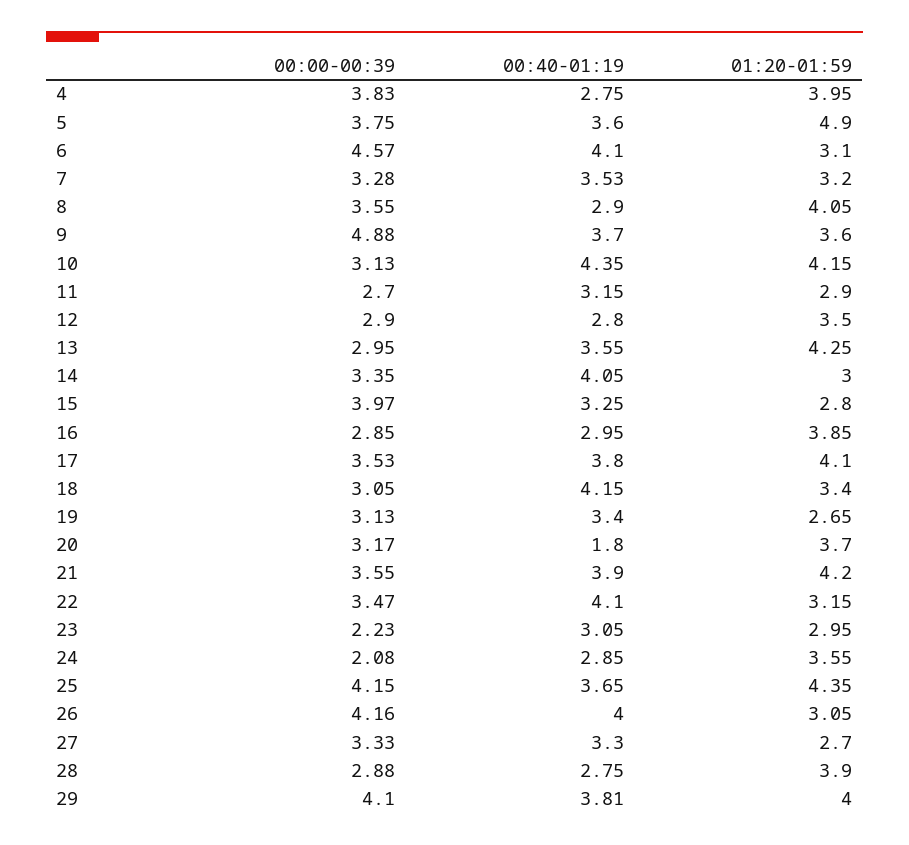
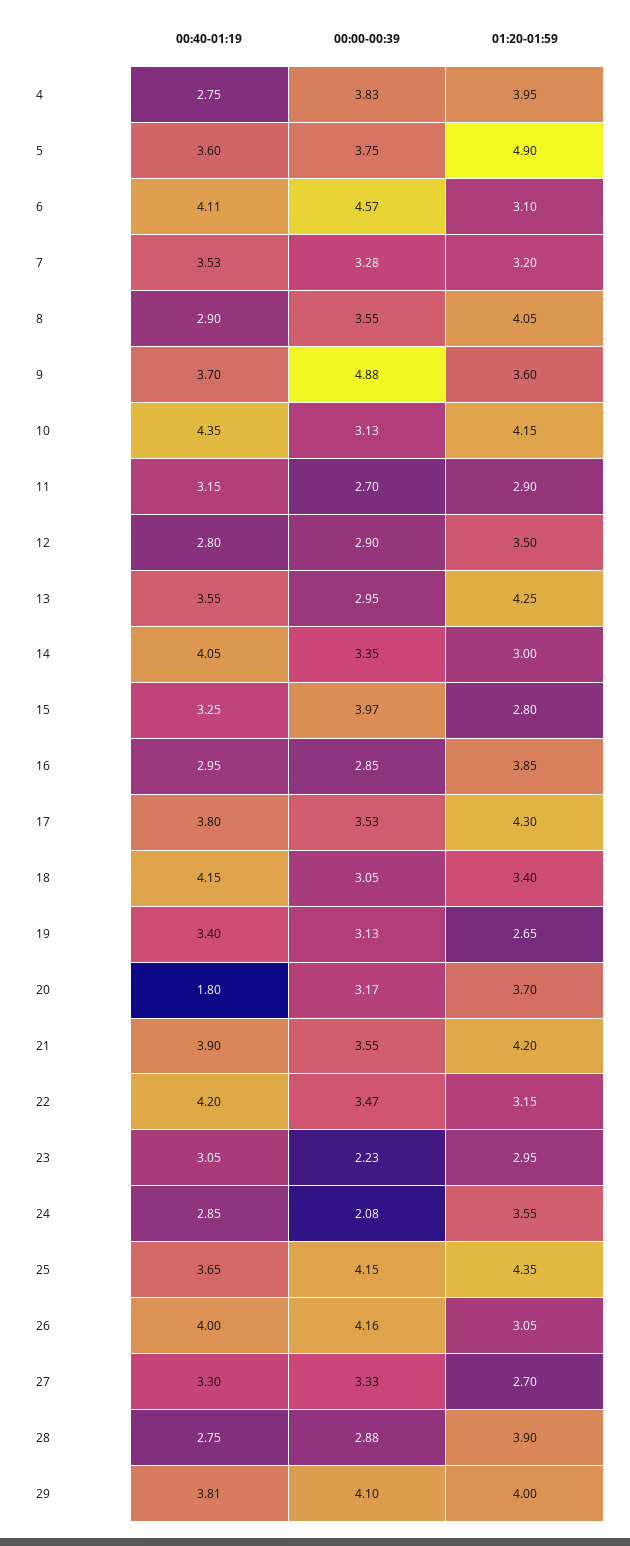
00:40-01:19, 6: 4.1 -> 4.11
01:20-01:59, 17: 4.1 -> 4.3
00:40-01:19, 22: 4.1 -> 4.2

